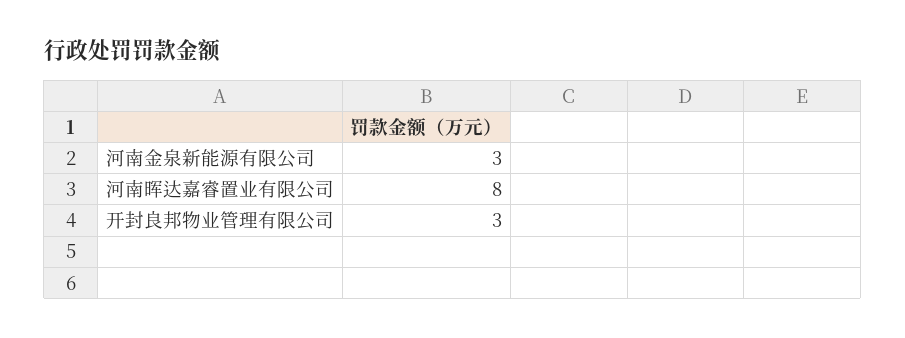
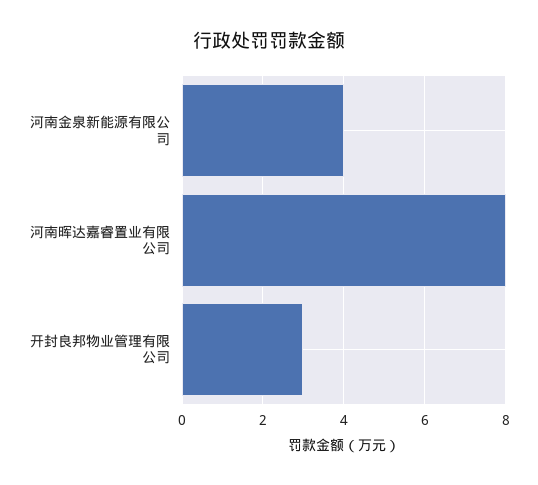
河南金泉新能源有限公司: 3 -> 4

